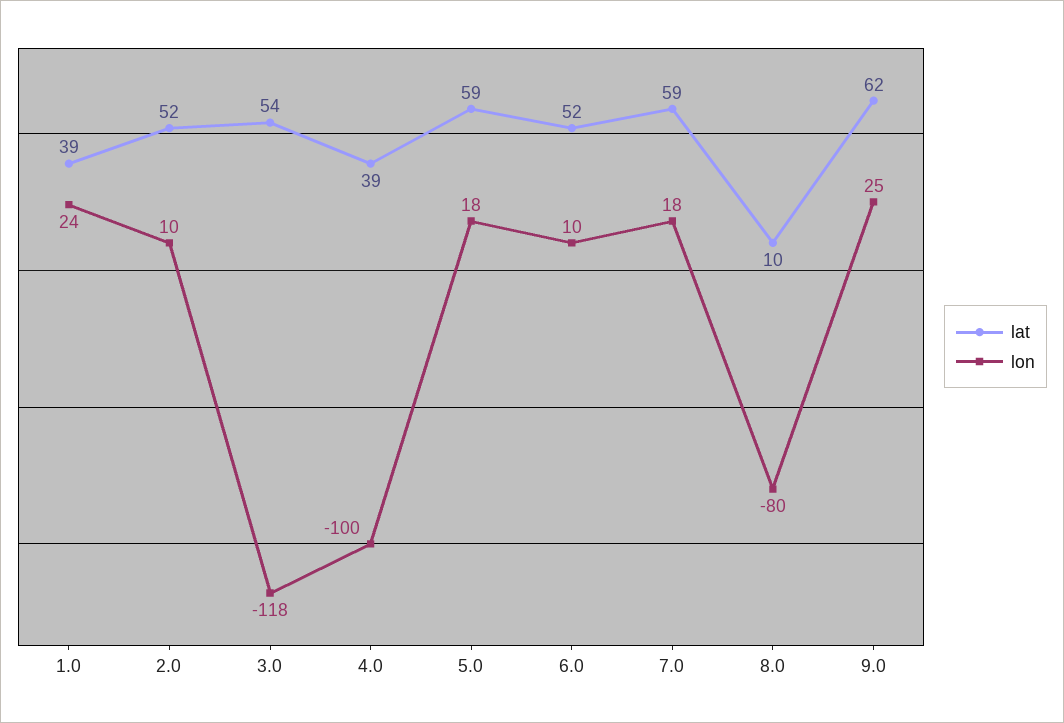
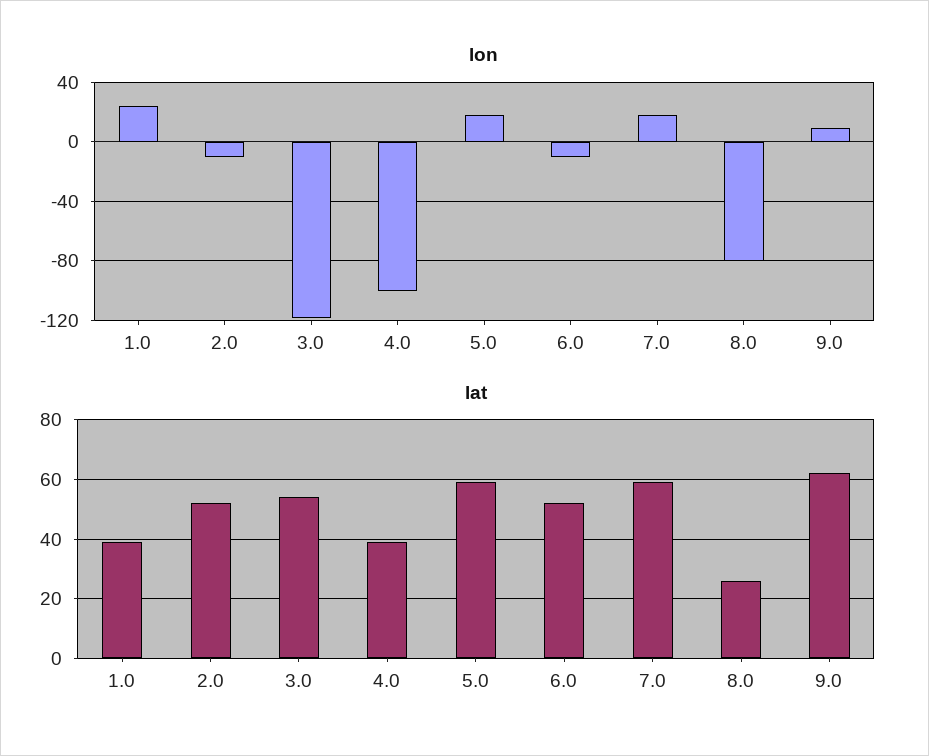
lon, 2.0: 10 -> -10
lon, 6.0: 10 -> -10
lat, 8.0: 10 -> 25
lon, 9.0: 25 -> 10

